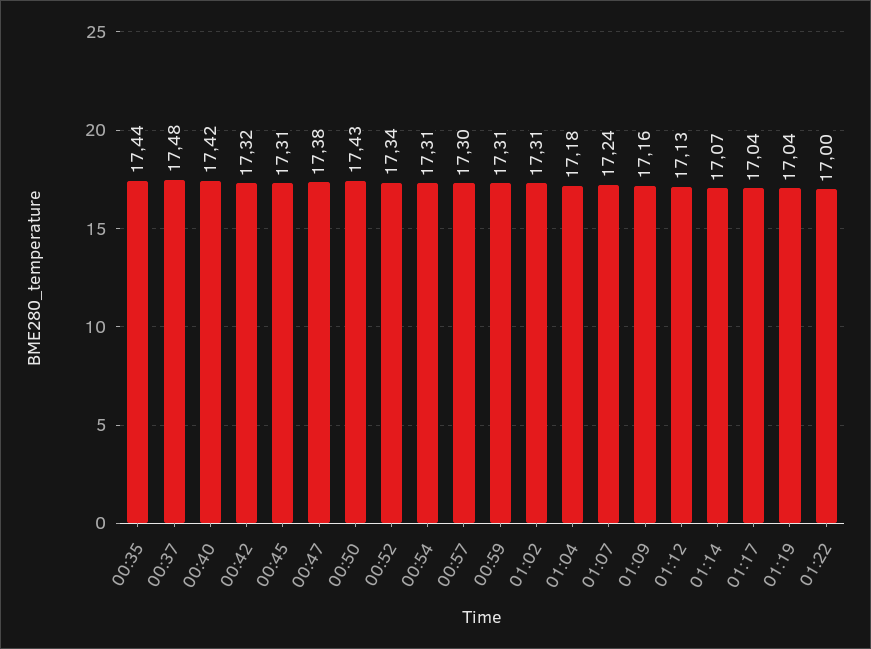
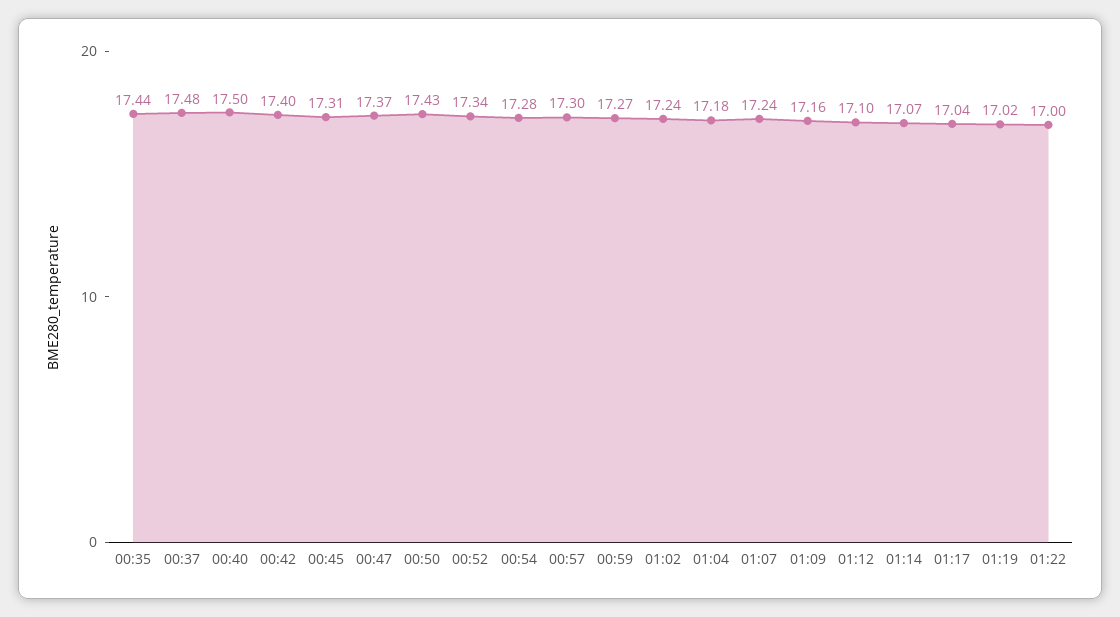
00:40: 17.42 -> 17.5
00:42: 17.32 -> 17.4
00:47: 17.38 -> 17.37
00:54: 17.31 -> 17.28
00:59: 17.31 -> 17.27
01:02: 17.31 -> 17.24
01:12: 17.13 -> 17.1
01:19: 17.04 -> 17.02

